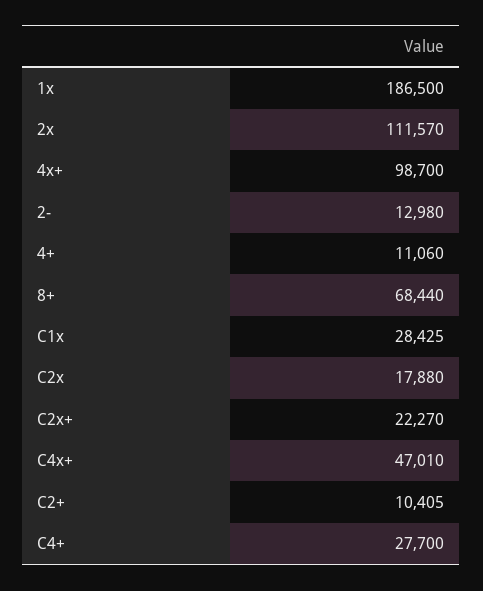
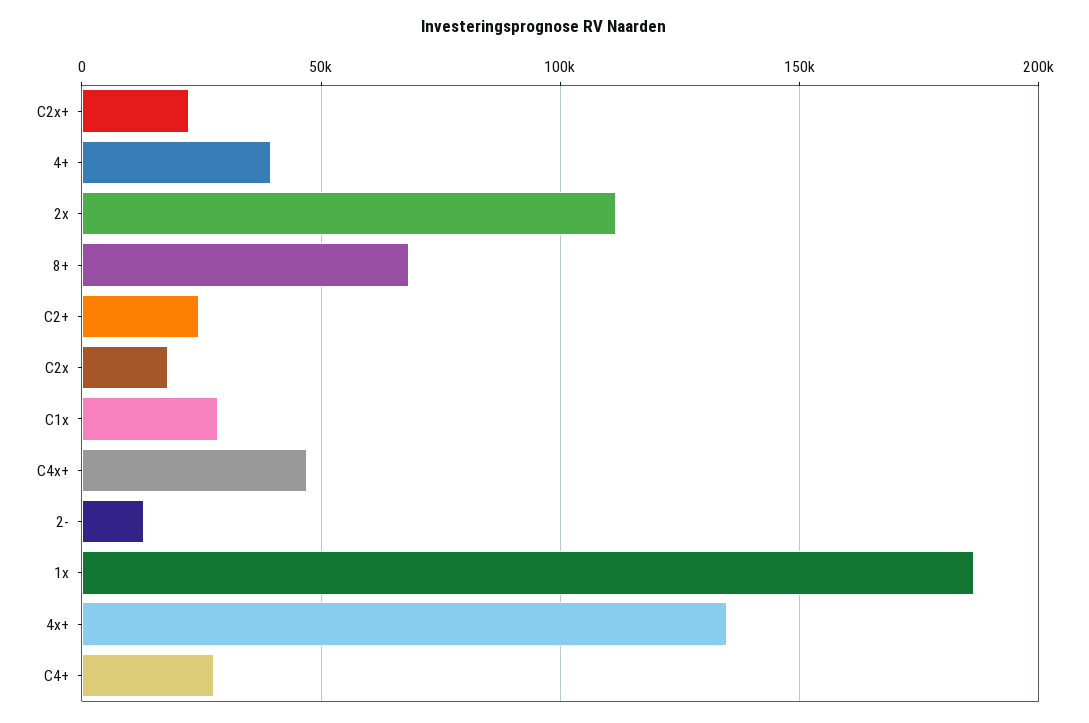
4x+: 98700 -> 135000
4+: 11060 -> 40000
C2+: 10405 -> 25000

